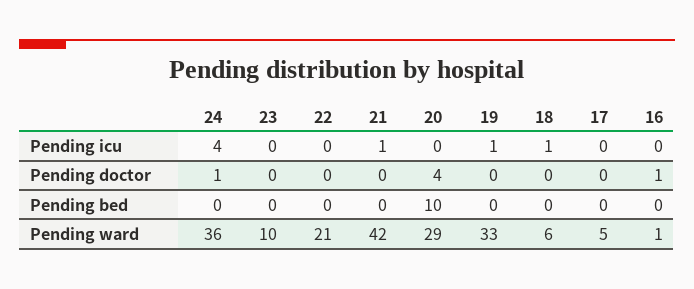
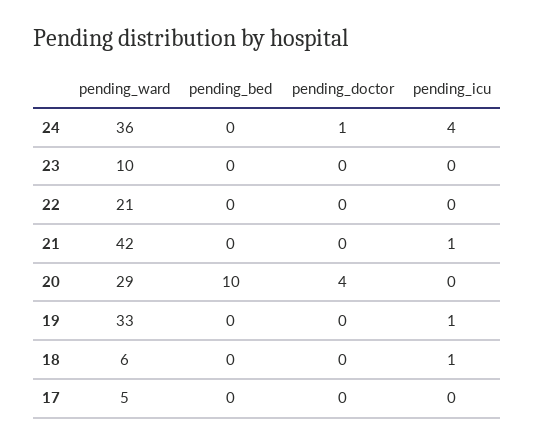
16, Pending icu: 0 -> none
16, Pending doctor: 1 -> none
16, Pending bed: 0 -> none
16, Pending ward: 1 -> none

